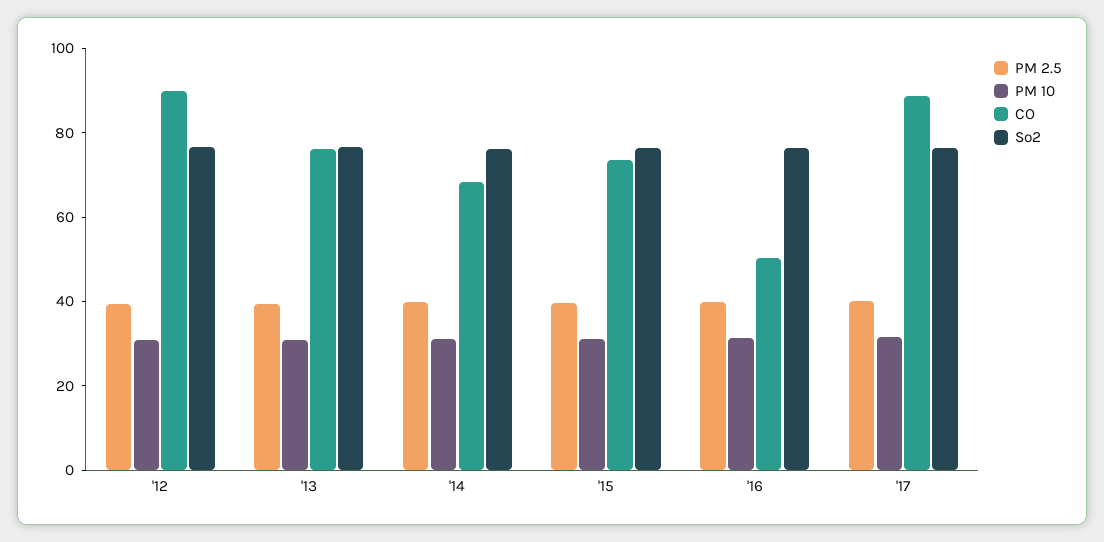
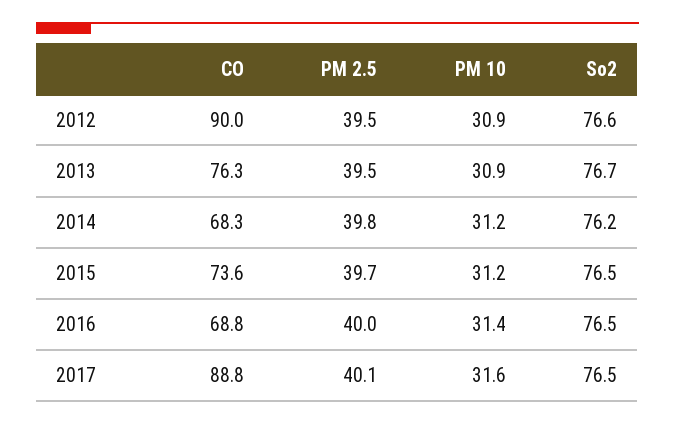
CO, '16: 50 -> 68.8

